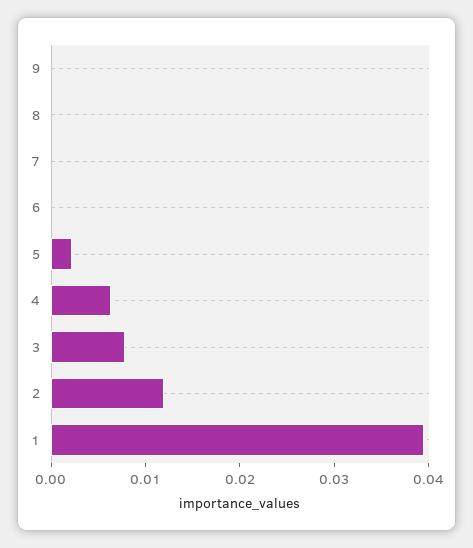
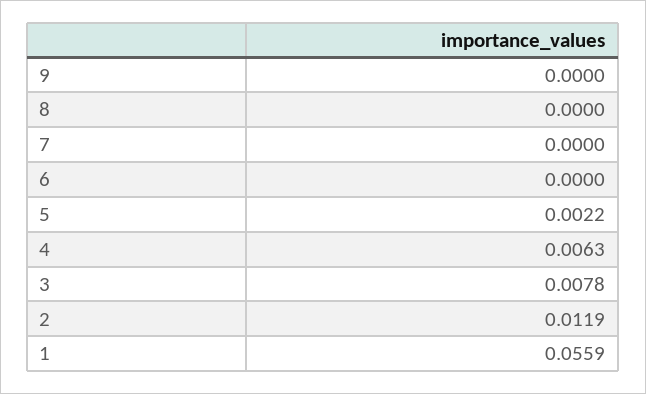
1: 0.04 -> 0.0559

